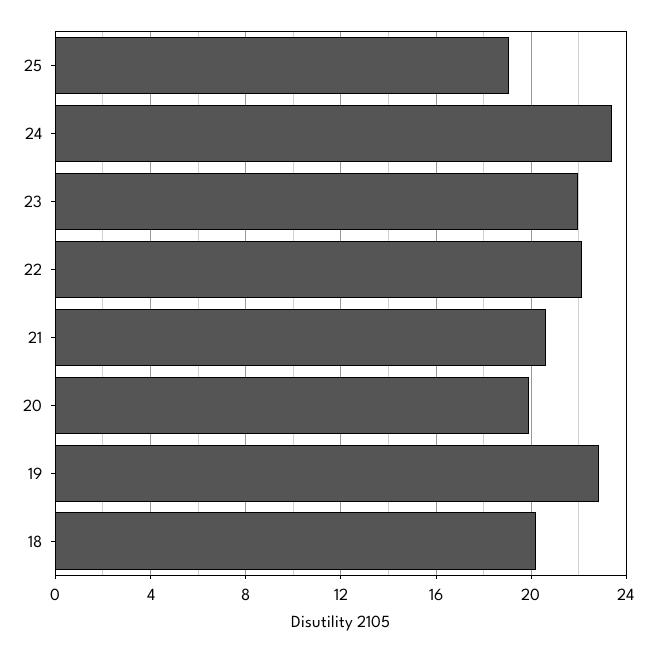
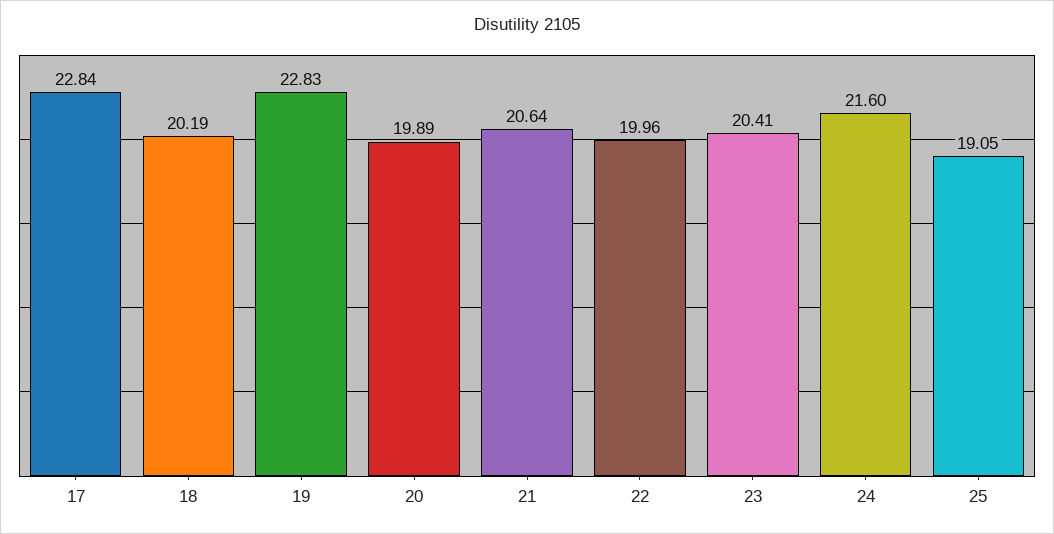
24: 23.5 -> 21.6
23: 22 -> 20.41
22: 22 -> 19.96
17: none -> 22.84

